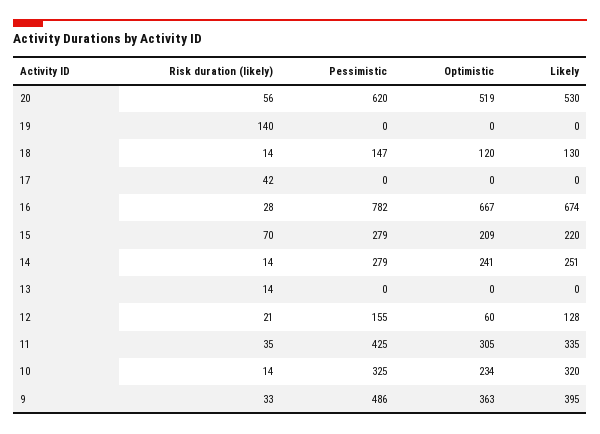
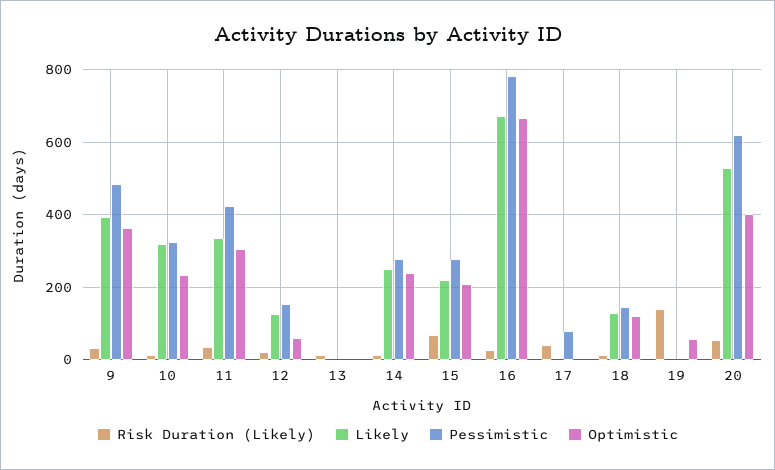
Optimistic, 20: 519 -> 400
Optimistic, 19: 0 -> 60
Pessimistic, 17: 0 -> 80

